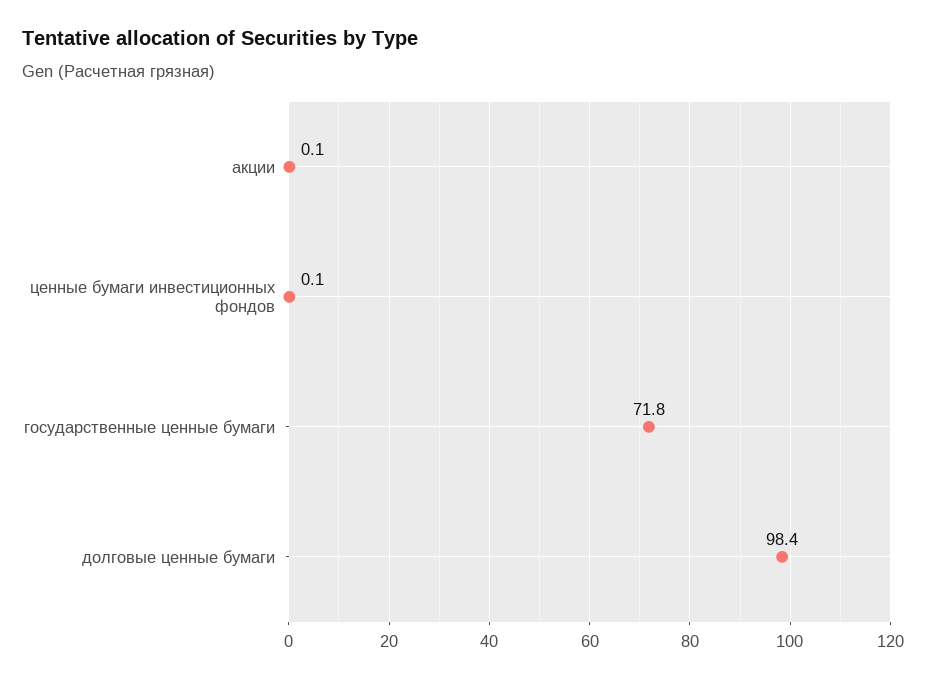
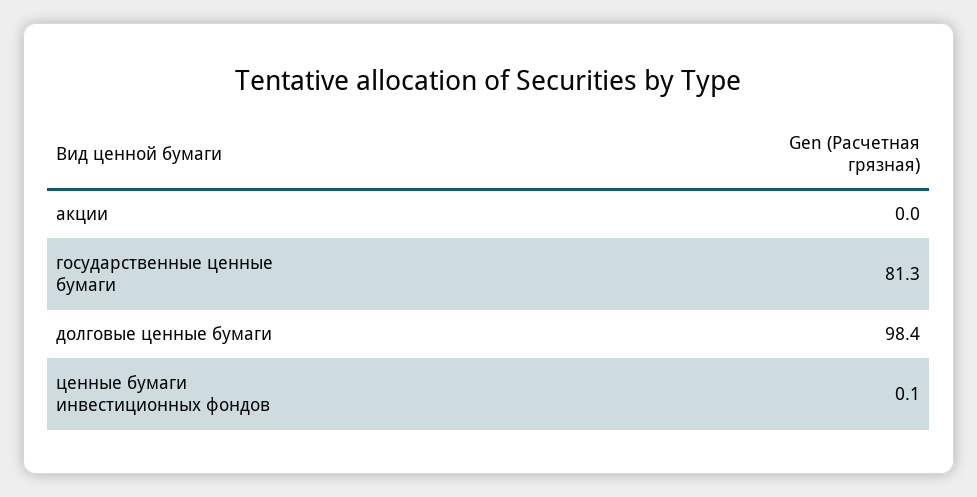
акции: 0.1 -> 0
государственные ценные бумаги: 71.8 -> 81.3

